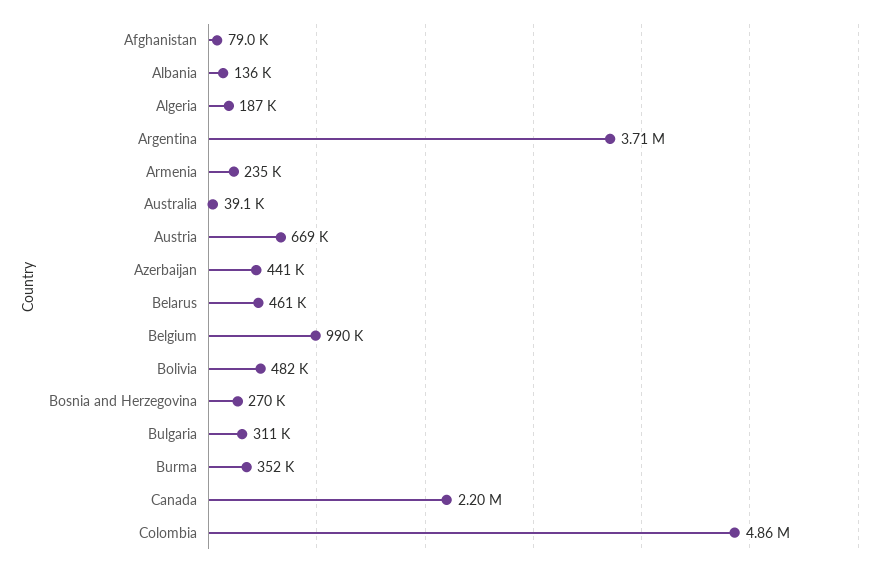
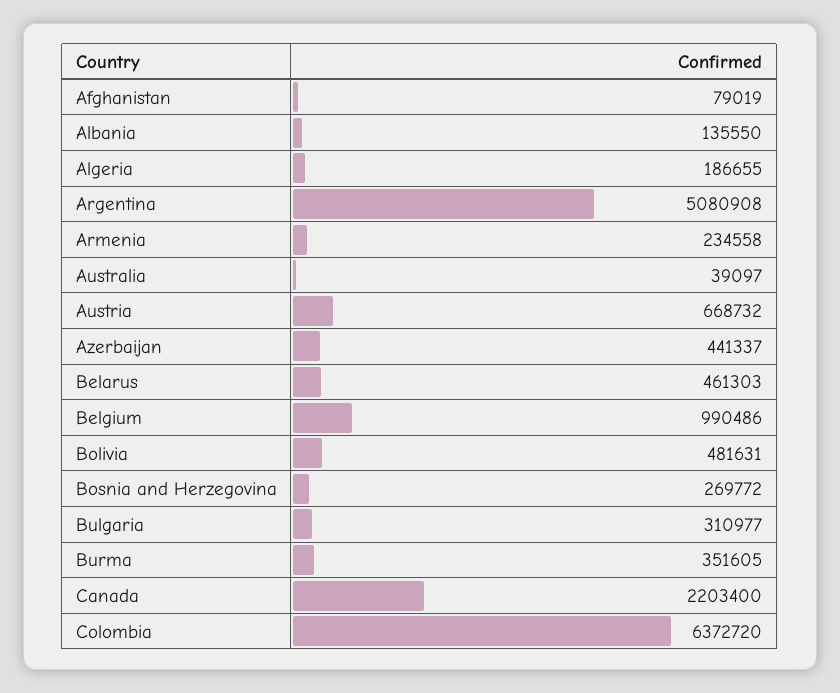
Argentina: 3710000 -> 5080908
Colombia: 4860000 -> 6372720

